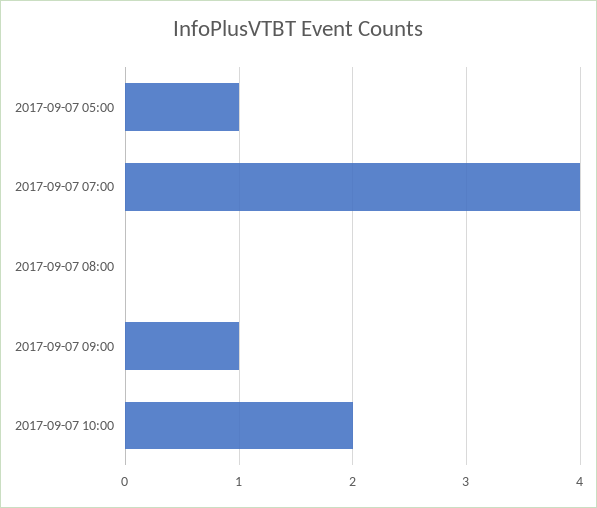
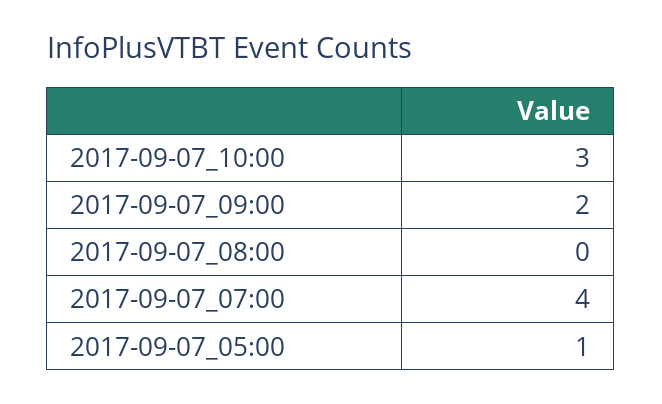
2017-09-07 09:00: 1 -> 2
2017-09-07 10:00: 2 -> 3

